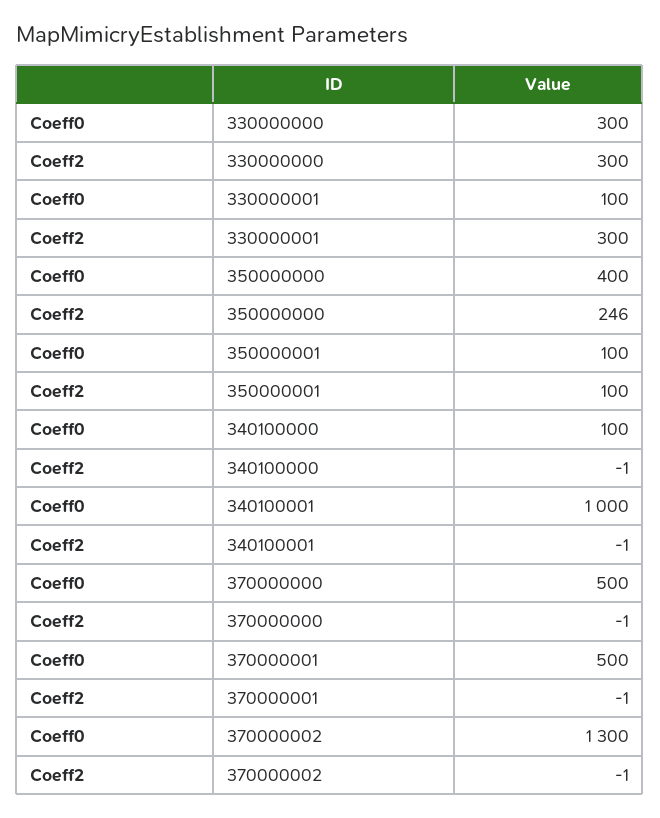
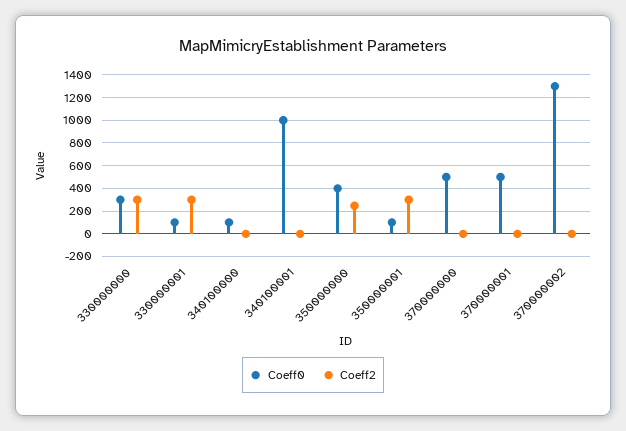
Coeff2, 350000001: 100 -> 300

